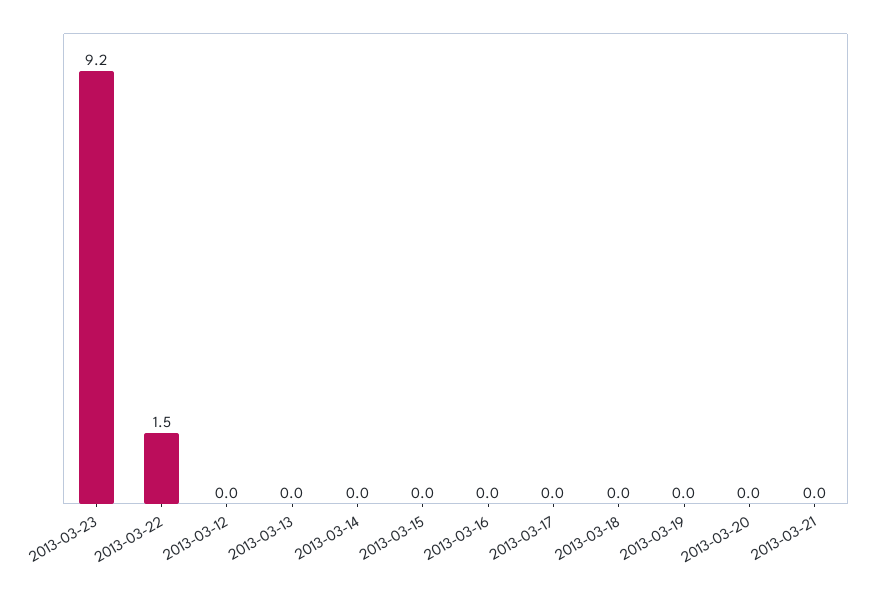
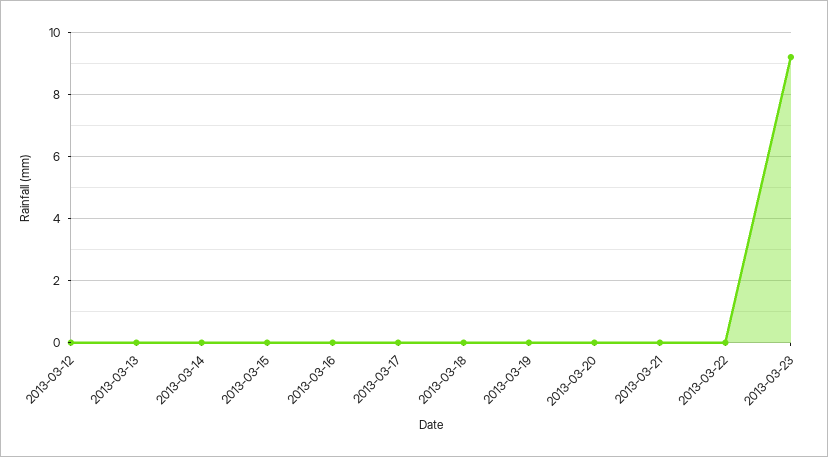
2013-03-22: 1.5 -> 0

